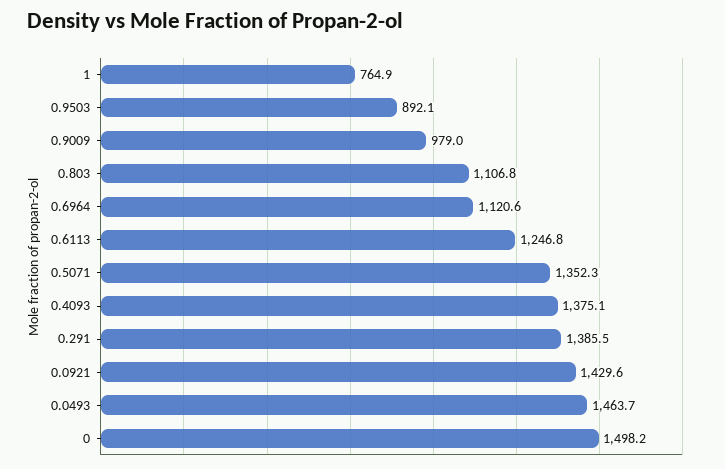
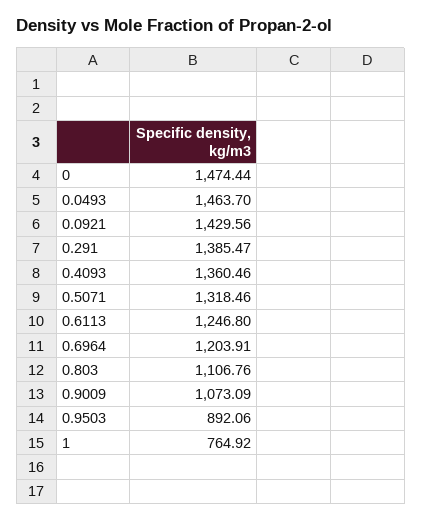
0.9009: 979 -> 1073.09
0.6964: 1120.6 -> 1203.91
0.5071: 1352.3 -> 1318.46
0.4093: 1375.1 -> 1360.46
0: 1498.2 -> 1474.44

